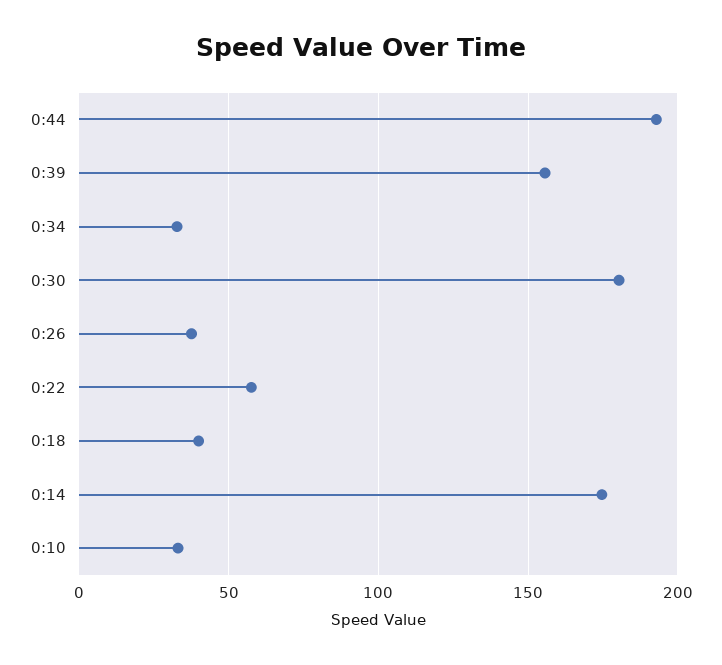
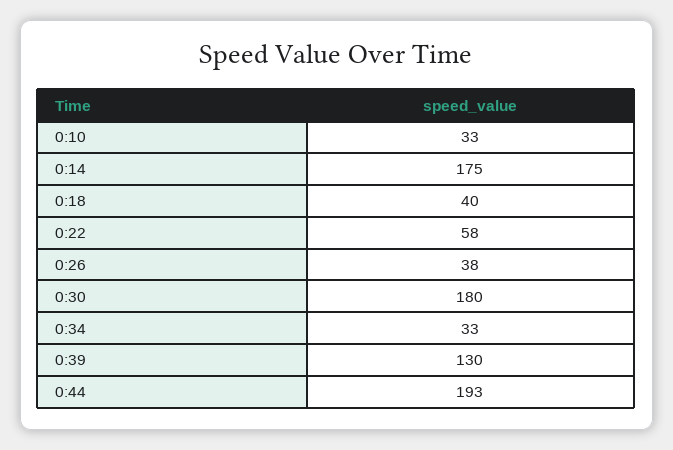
0:39: 155 -> 130

